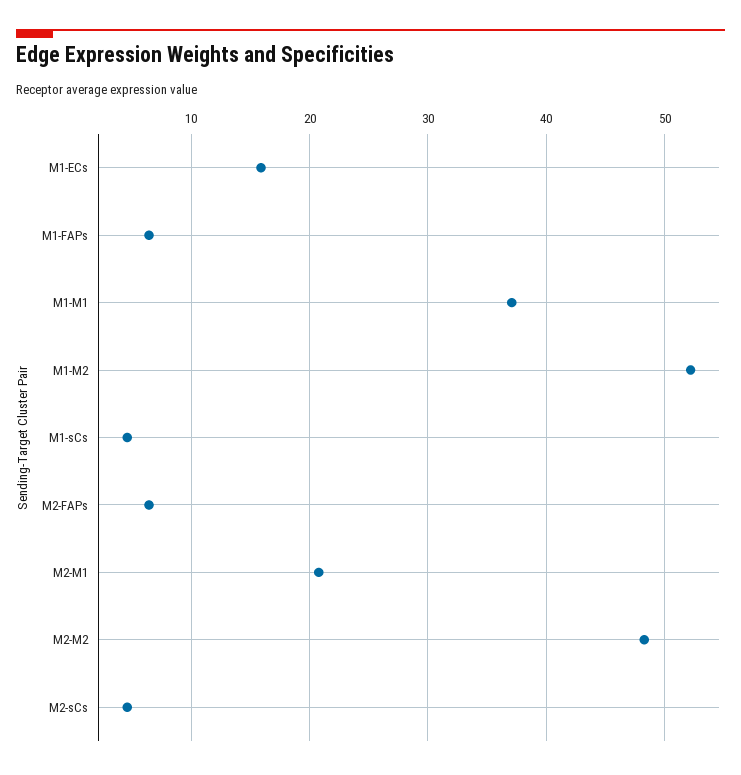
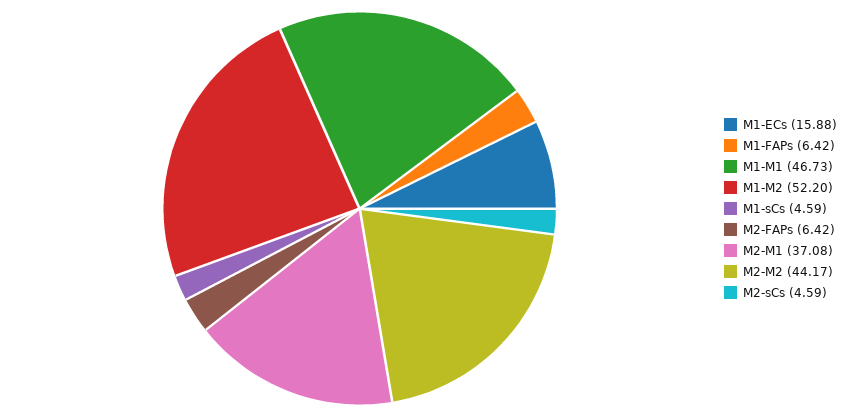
M1-M1: 37 -> 46.73
M2-M1: 21 -> 37.08
M2-M2: 48 -> 44.17

